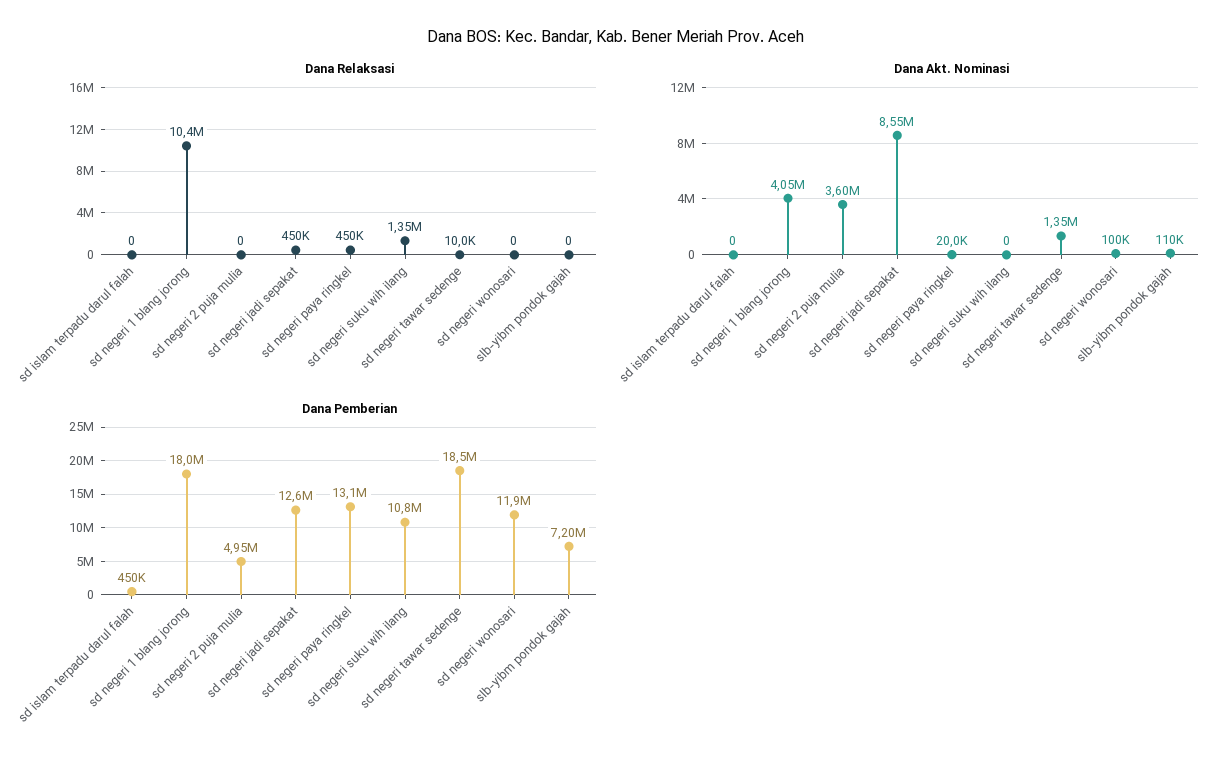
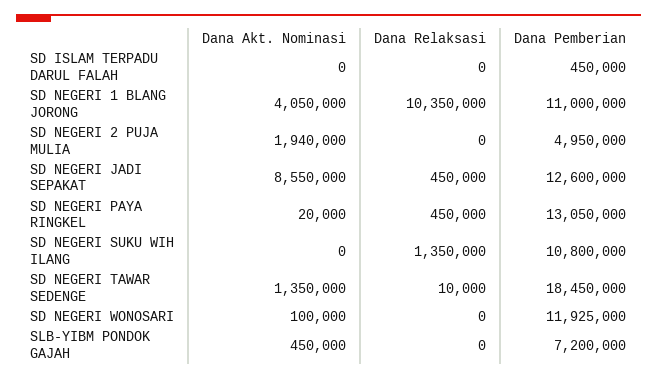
Dana Akt. Nominasi, sd negeri 2 puja mulia: 3600000 -> 1940000
Dana Akt. Nominasi, slb-yibm pondok gajah: 110000 -> 450000
Dana Pemberian, sd negeri 1 blang jorong: 18000000 -> 11000000

